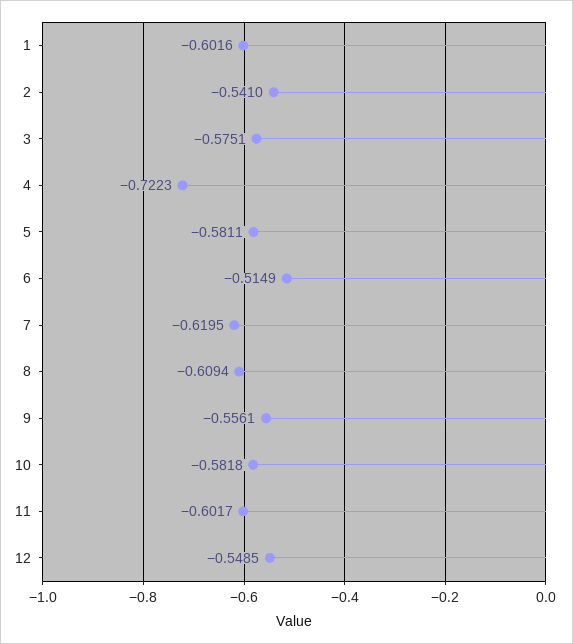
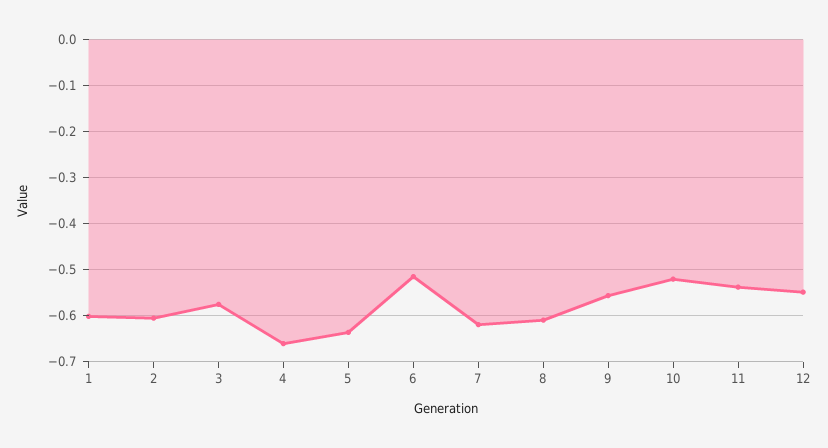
2: -0.541 -> -0.6
4: -0.7223 -> -0.66
5: -0.5811 -> -0.64
10: -0.5818 -> -0.52
11: -0.6017 -> -0.54

